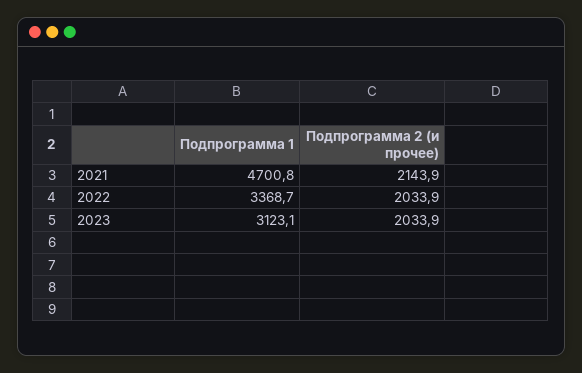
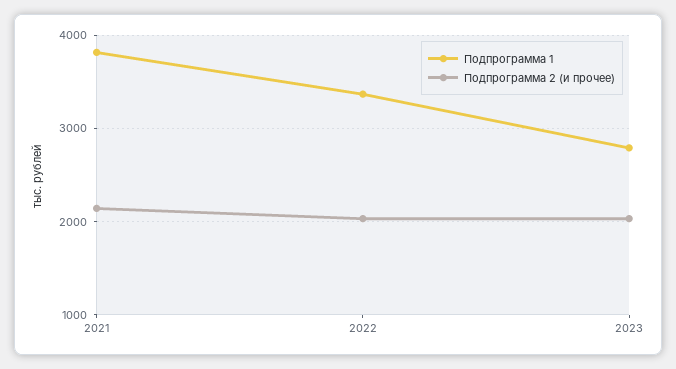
Подпрограмма 1, 2021: 4700.8 -> 3800
Подпрограмма 1, 2023: 3123.1 -> 2800

